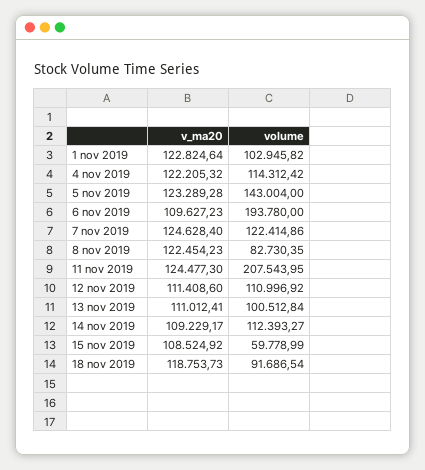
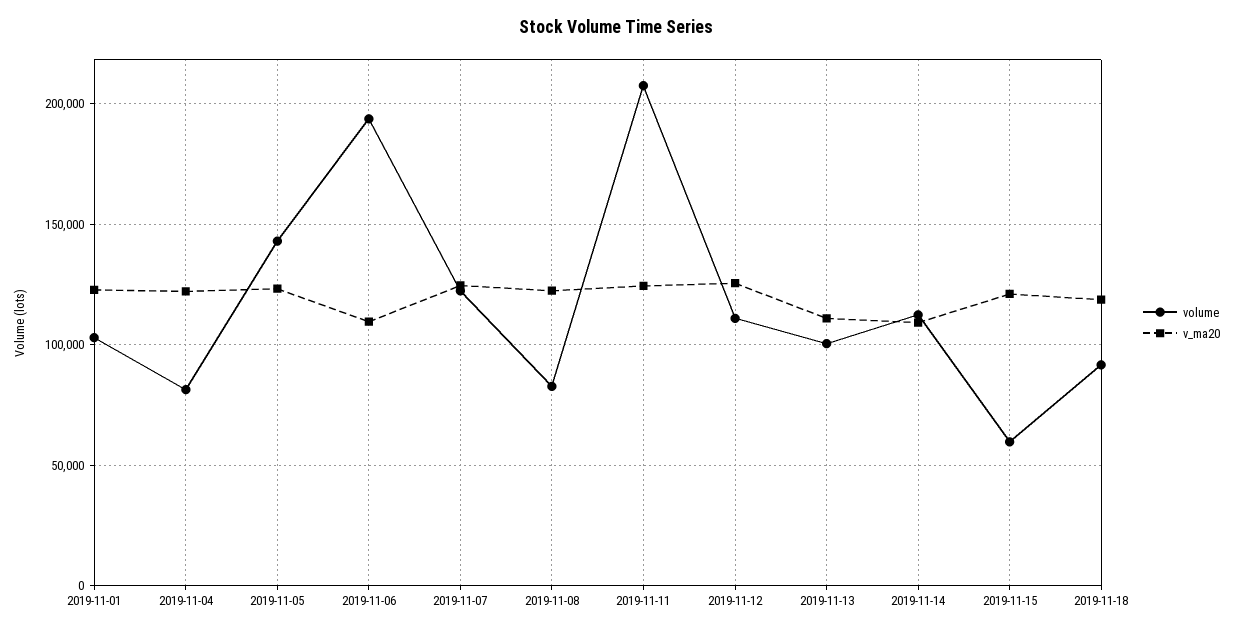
volume, 4 nov 2019: 114312.42 -> 80000
v_ma20, 12 nov 2019: 111408.6 -> 125000
v_ma20, 15 nov 2019: 108524.92 -> 120000

